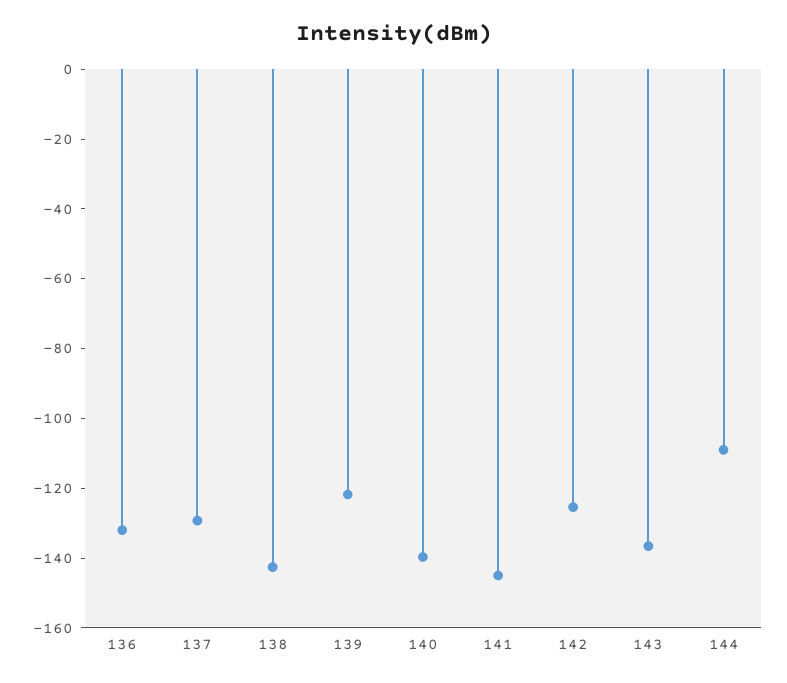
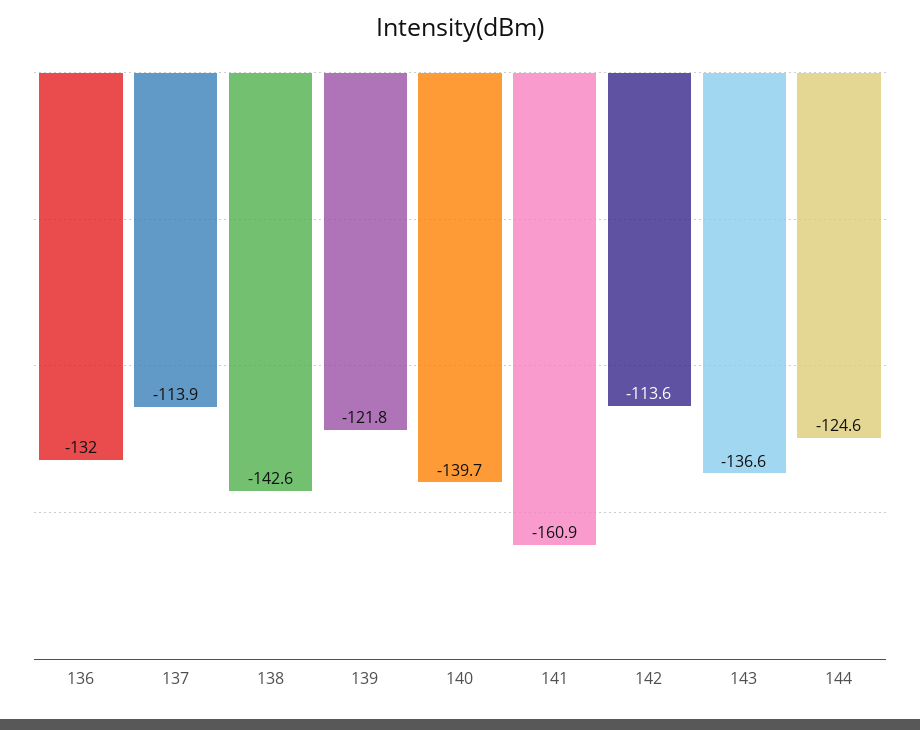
137: -130 -> -113.9
141: -145 -> -160.9
142: -125 -> -113.6
144: -110 -> -124.6

